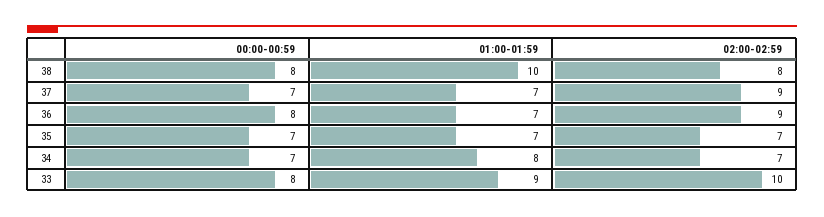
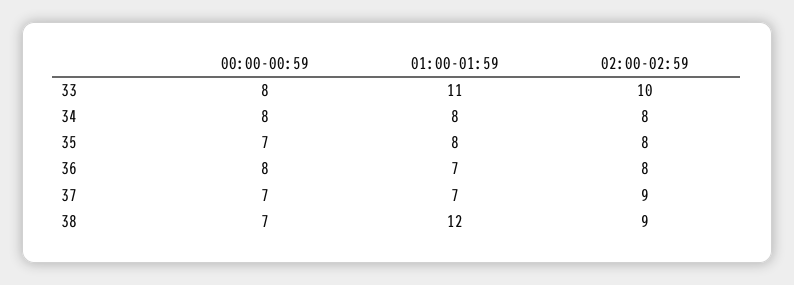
00:00-00:59, 38: 8 -> 7
01:00-01:59, 38: 10 -> 12
02:00-02:59, 38: 8 -> 9
02:00-02:59, 36: 9 -> 8
01:00-01:59, 35: 7 -> 8
02:00-02:59, 35: 7 -> 8
00:00-00:59, 34: 7 -> 8
02:00-02:59, 34: 7 -> 8
01:00-01:59, 33: 9 -> 11

